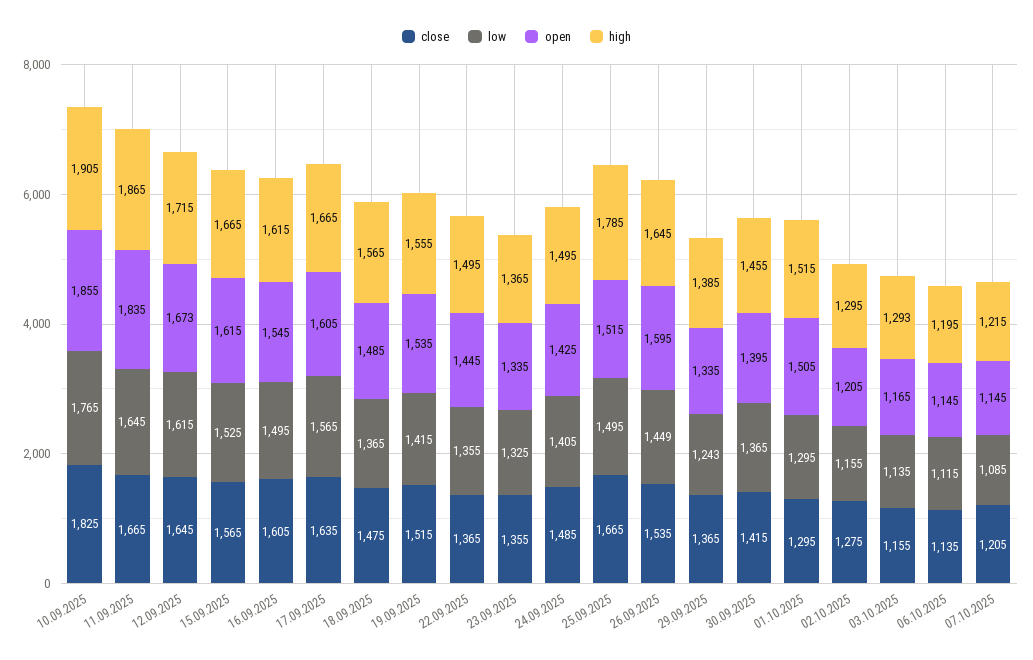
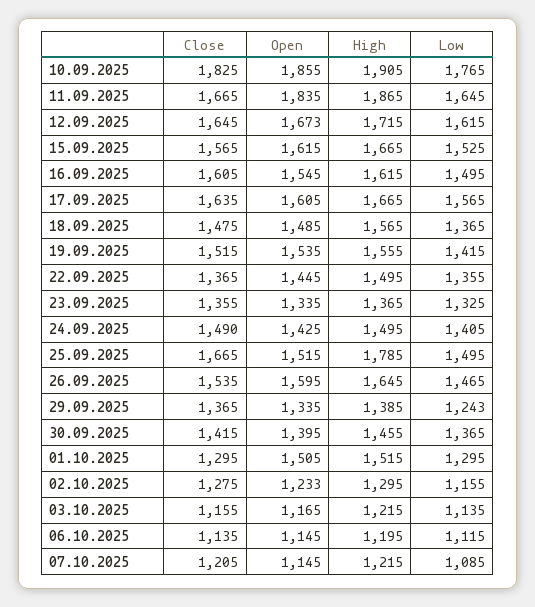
close, 24.09.2025: 1485 -> 1490
low, 26.09.2025: 1449 -> 1465
open, 02.10.2025: 1205 -> 1233
high, 03.10.2025: 1293 -> 1215

